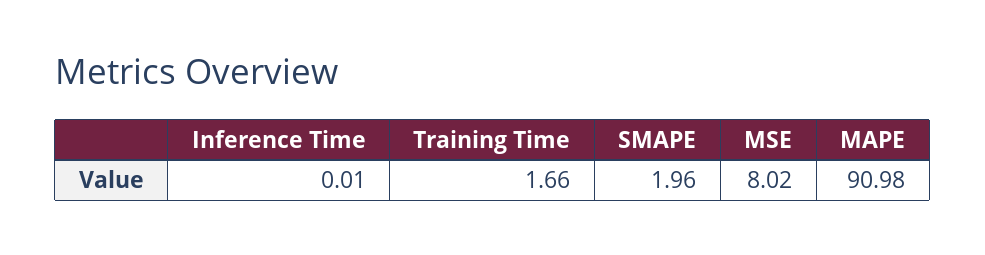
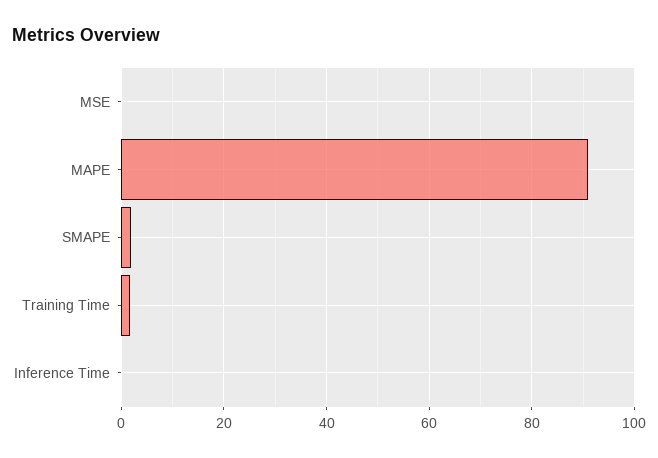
MSE: 8.02 -> 0

